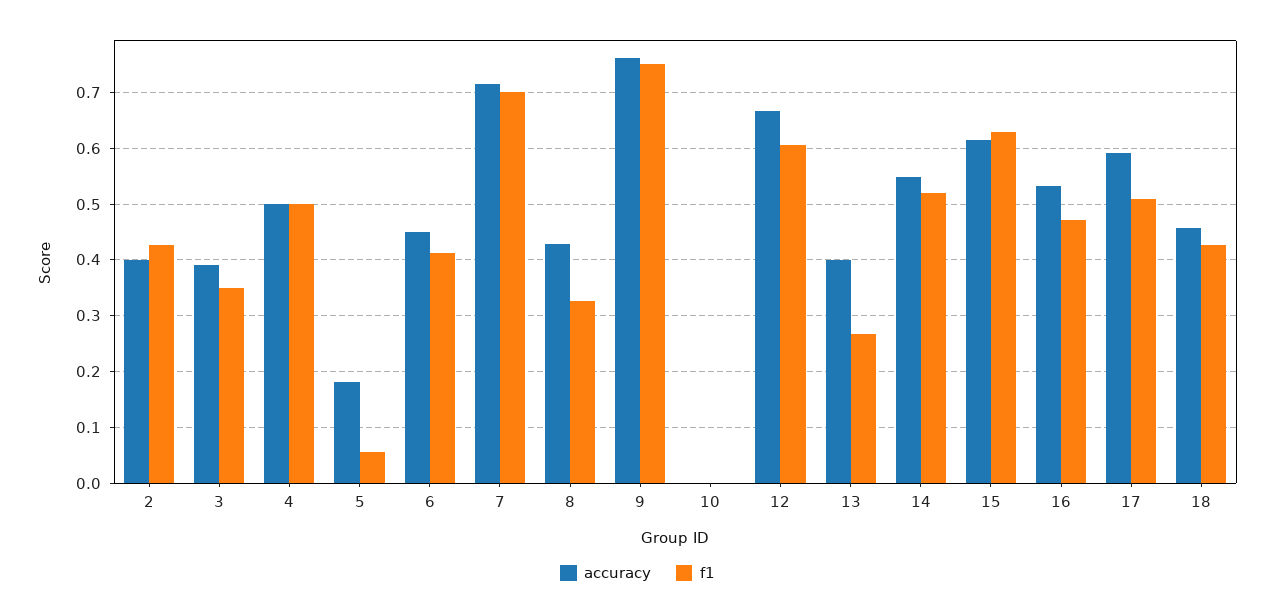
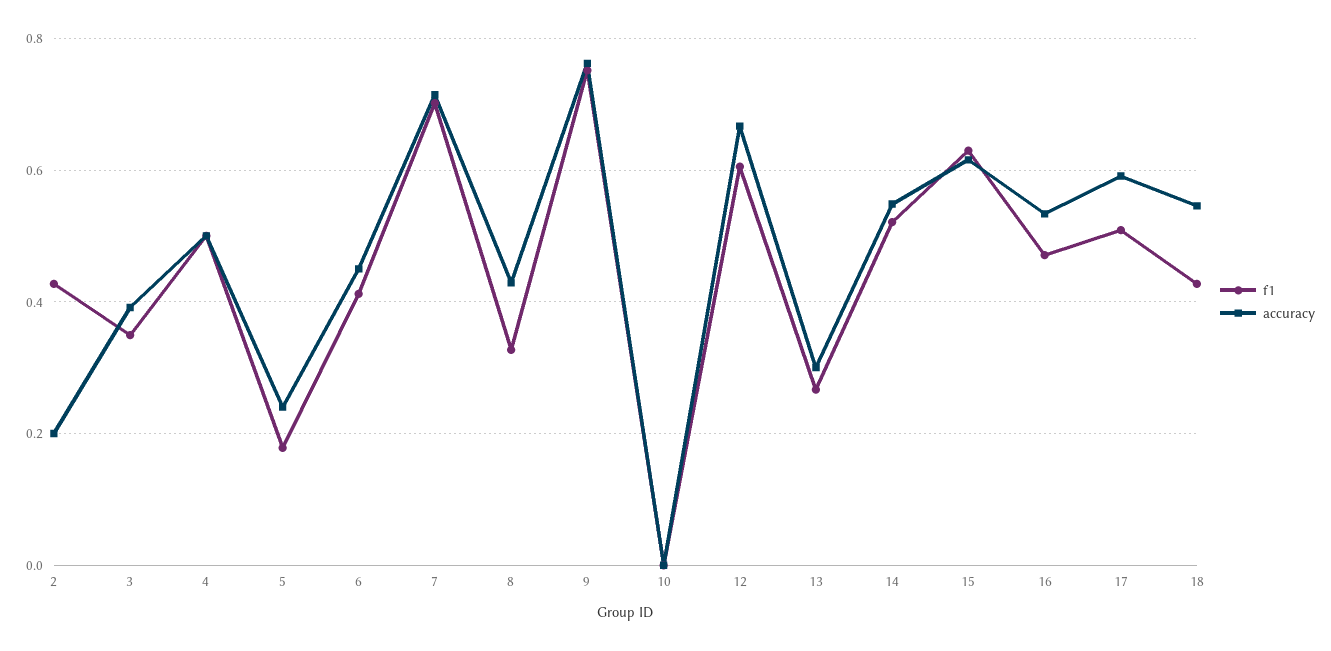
accuracy, 2: 0.4 -> 0.2
accuracy, 5: 0.18 -> 0.24
f1, 5: 0.06 -> 0.18
accuracy, 13: 0.4 -> 0.3
accuracy, 18: 0.46 -> 0.54

